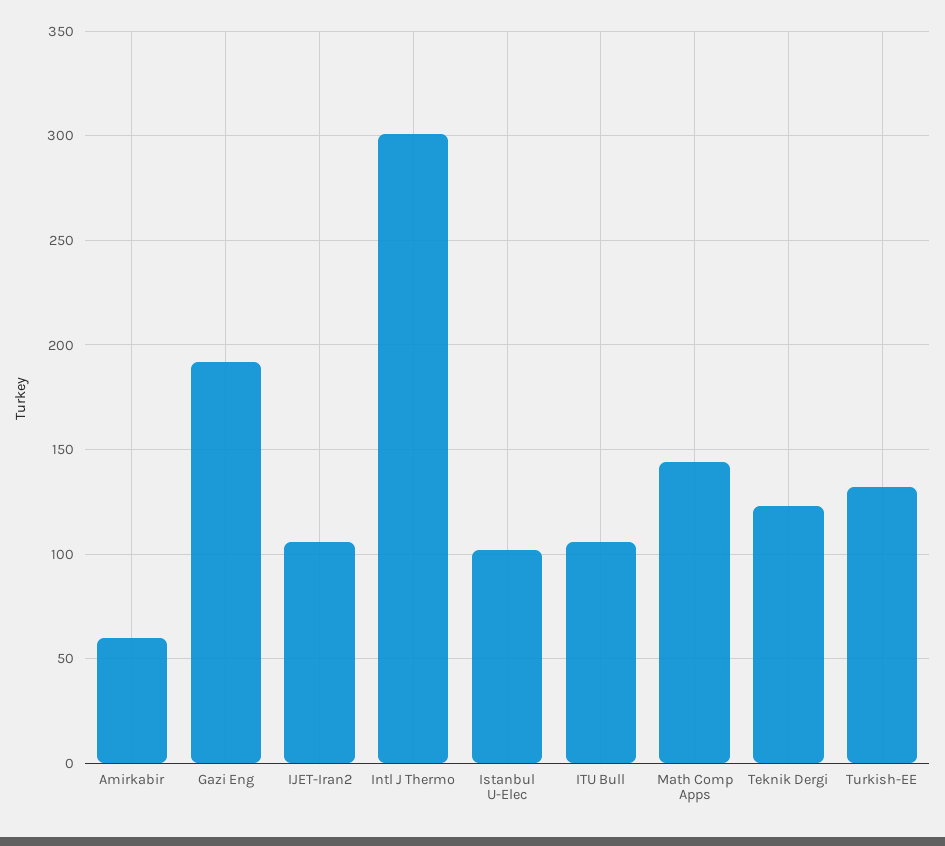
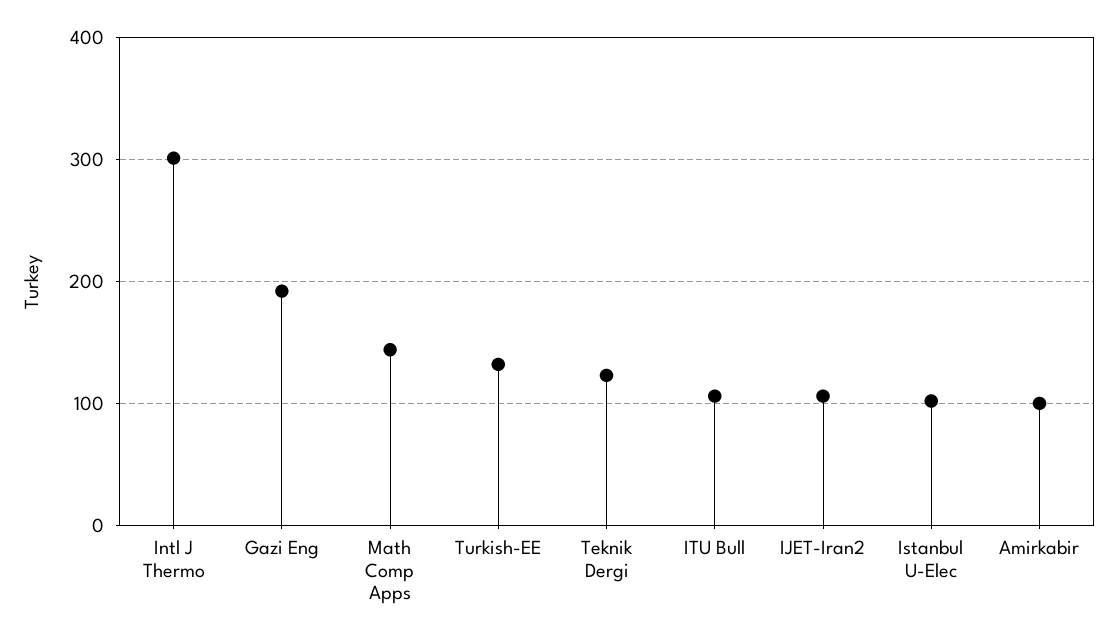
Amirkabir: 60 -> 100

